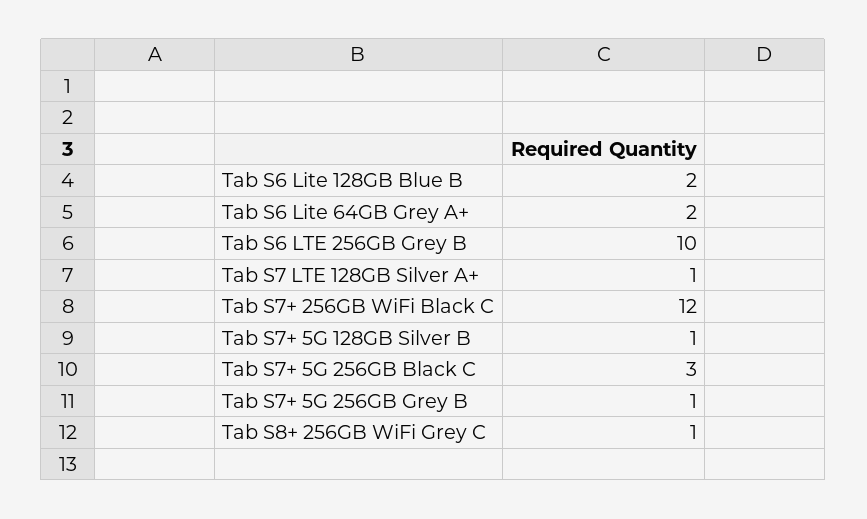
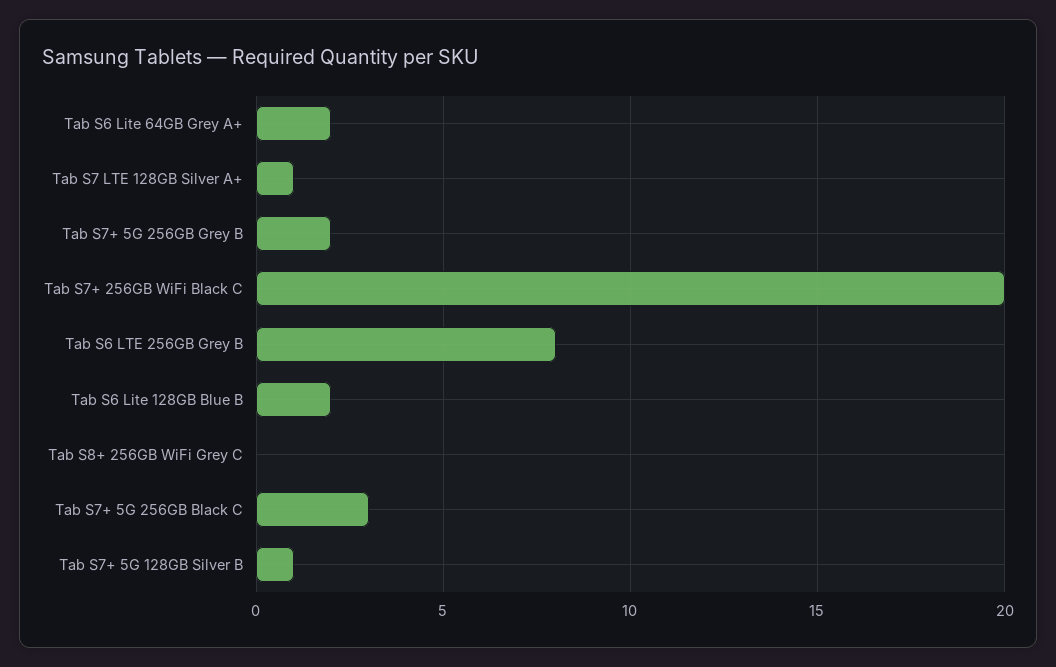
Tab S6 LTE 256GB Grey B: 10 -> 8
Tab S7+ 256GB WiFi Black C: 12 -> 20
Tab S7+ 5G 256GB Grey B: 1 -> 2
Tab S8+ 256GB WiFi Grey C: 1 -> 0

